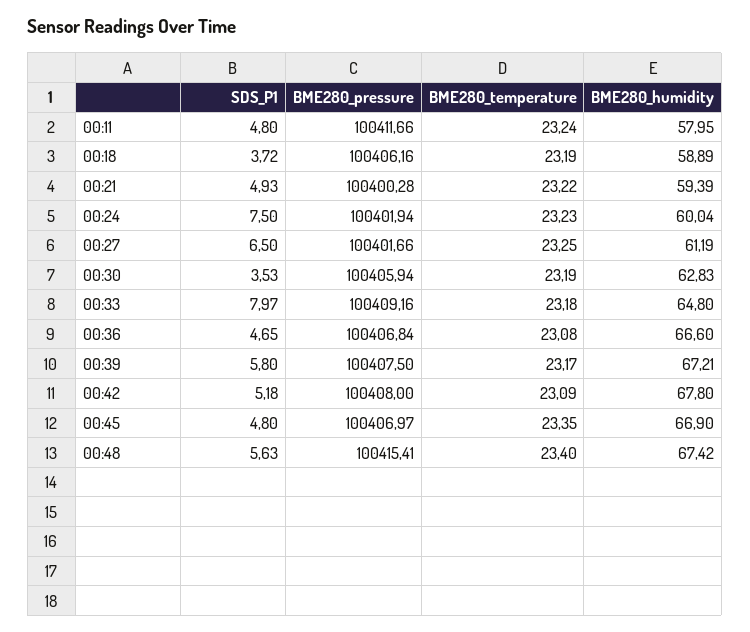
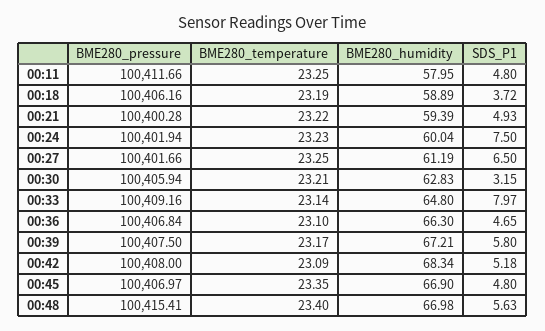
BME280_temperature, 00:11: 23.24 -> 23.25
SDS_P1, 00:30: 3.53 -> 3.15
BME280_temperature, 00:30: 23.19 -> 23.21
BME280_temperature, 00:33: 23.18 -> 23.14
BME280_temperature, 00:36: 23.08 -> 23.1
BME280_humidity, 00:36: 66.6 -> 66.3
BME280_humidity, 00:42: 67.8 -> 68.34
BME280_humidity, 00:48: 67.42 -> 66.98

